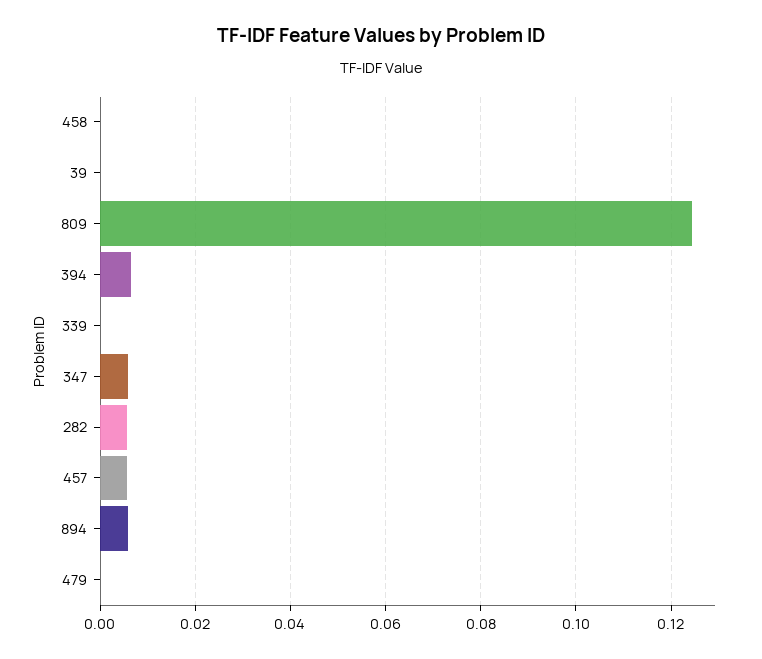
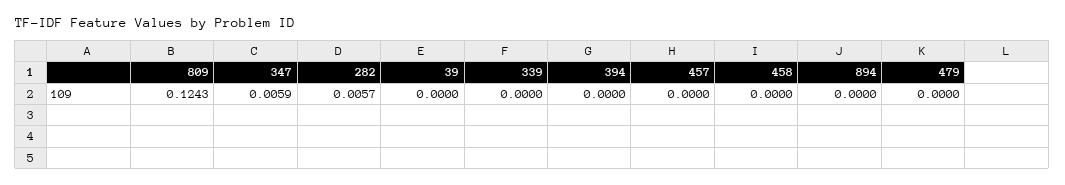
394: 0.006 -> 0
457: 0.006 -> 0
894: 0.006 -> 0

